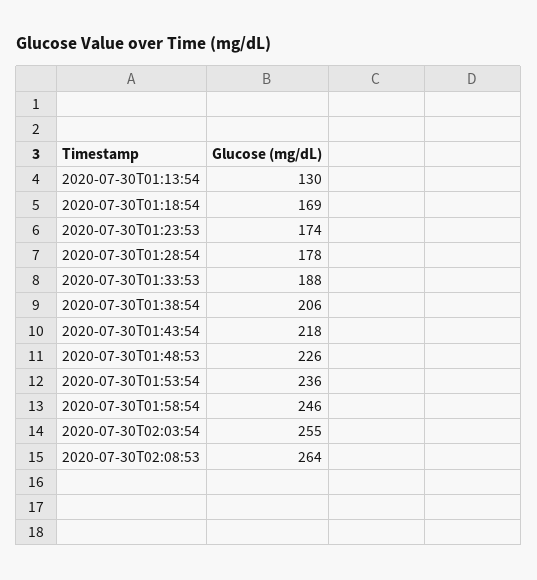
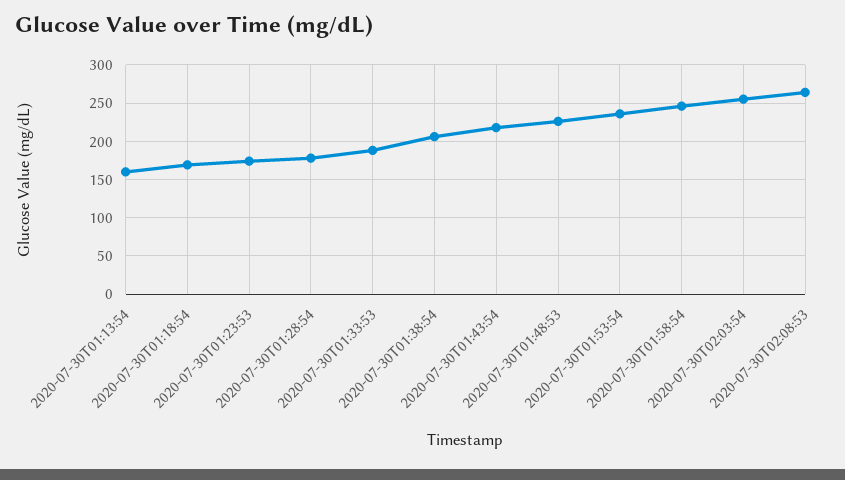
2020-07-30T01:13:54: 130 -> 160

